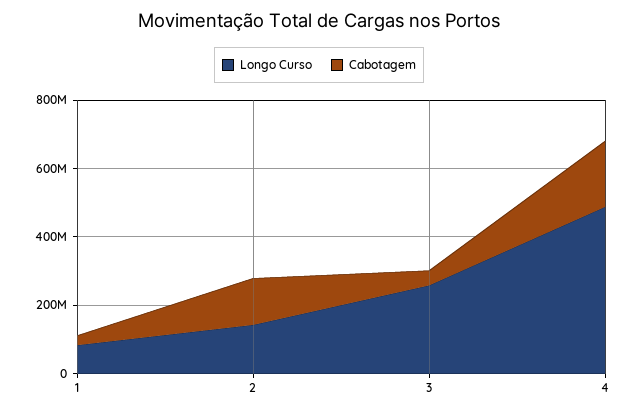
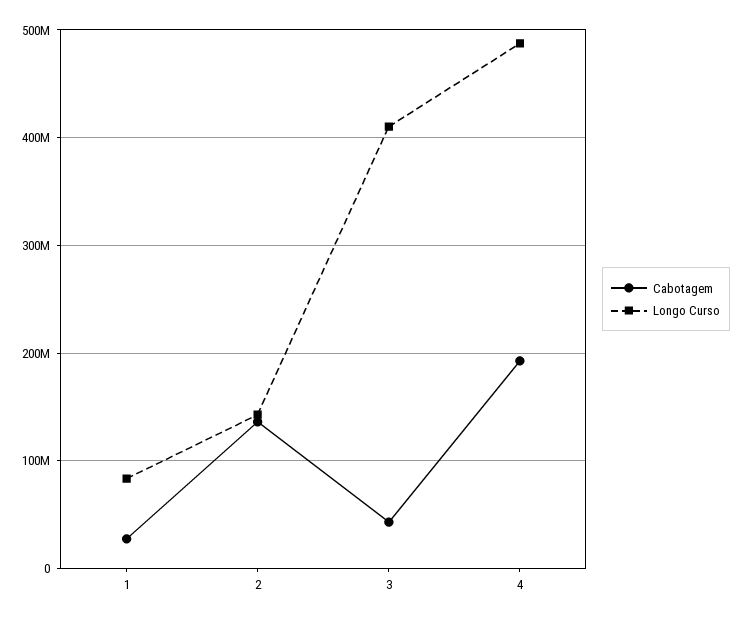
Longo Curso, 3: 250000000 -> 410000000

